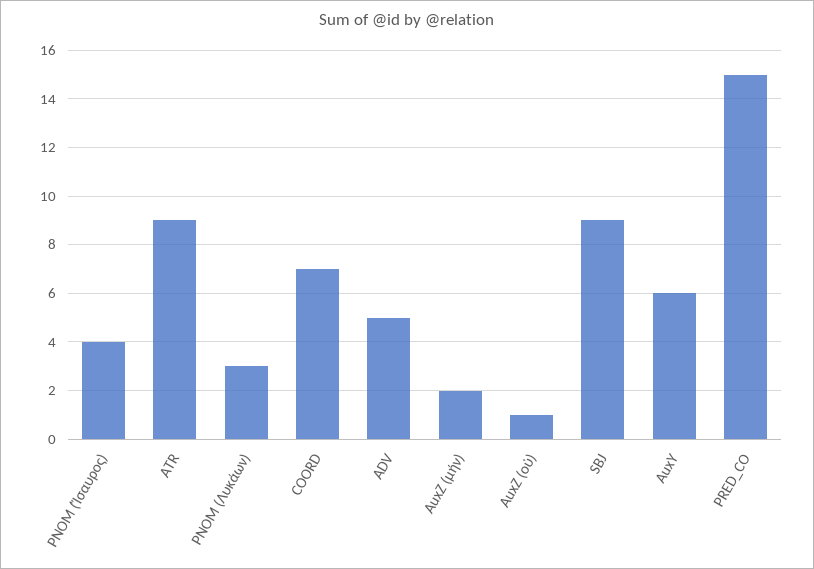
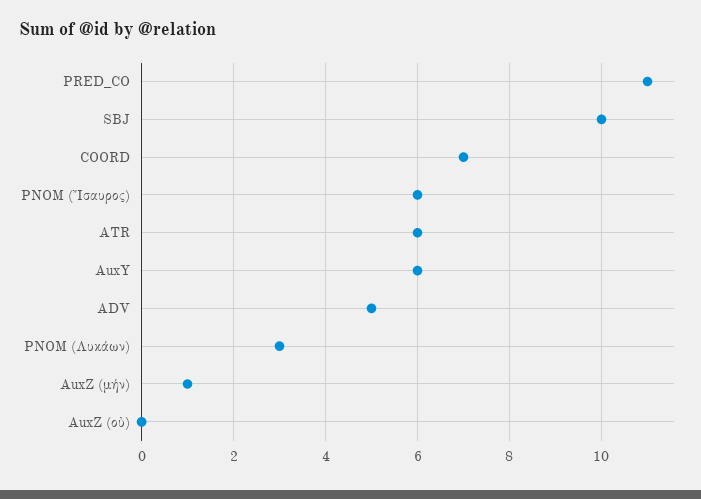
PNOM (Ἴσαυρος): 4 -> 6
ATR: 9 -> 6
AuxZ (μήν): 2 -> 1
AuxZ (οὐ): 1 -> 0
SBJ: 9 -> 10
PRED_CO: 15 -> 11

